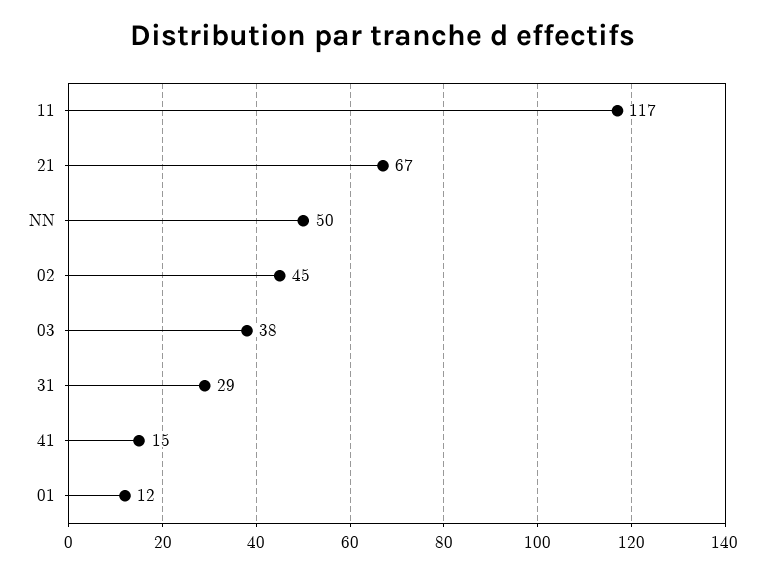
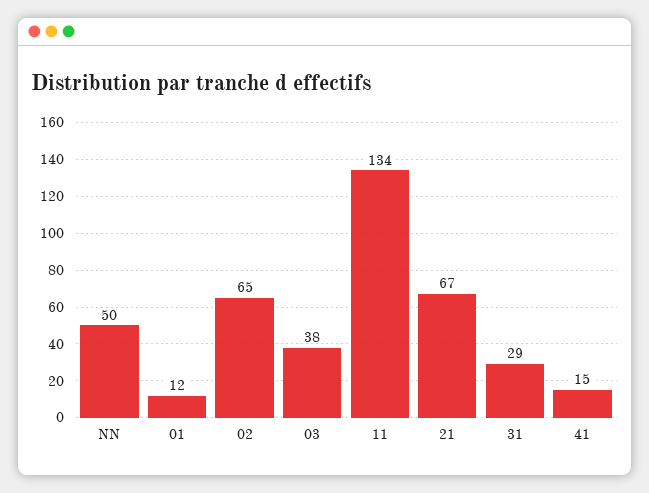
11: 117 -> 134
02: 45 -> 65

